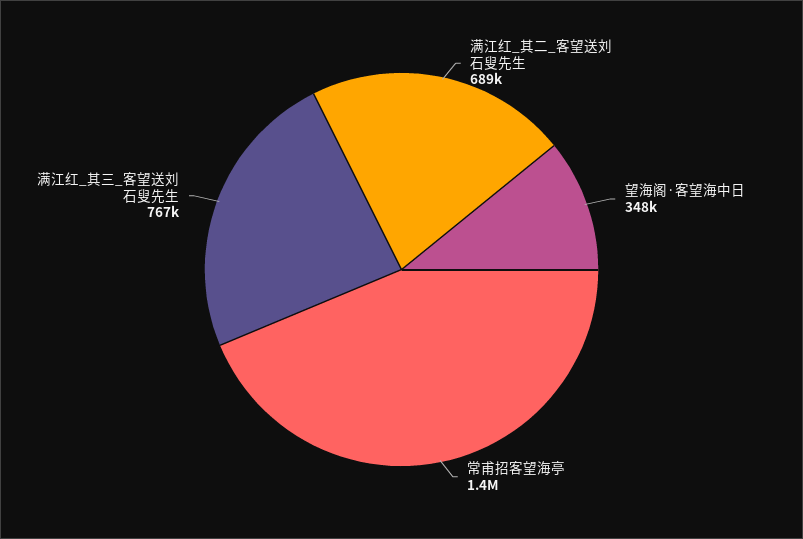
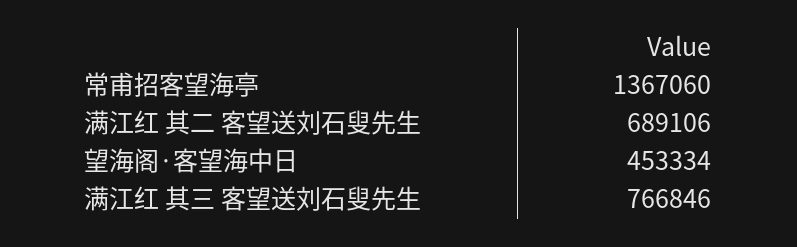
望海阁·客望海中日: 348000 -> 453334

